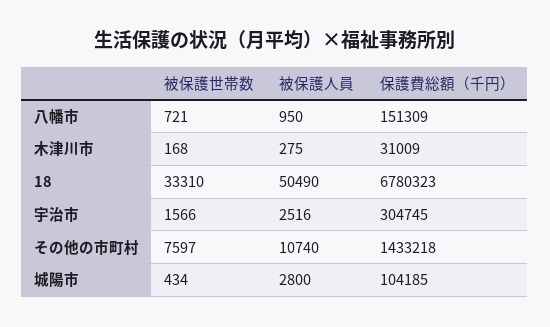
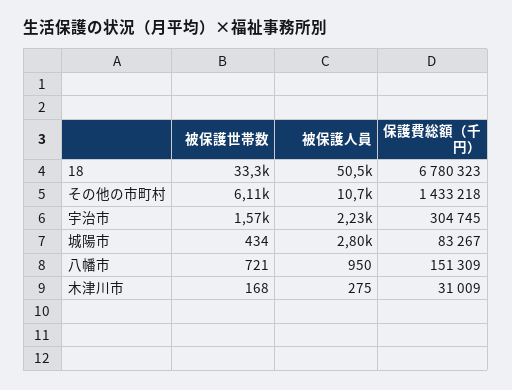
被保護人員, 宇治市: 2516 -> 2230
被保護世帯数, その他の市町村: 7597 -> 6110
保護費総額（千円）, 城陽市: 104185 -> 83267

